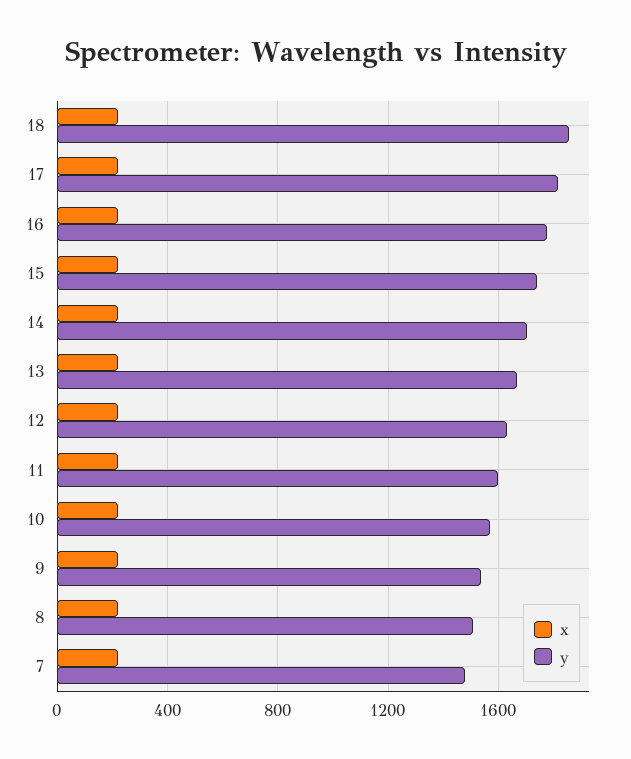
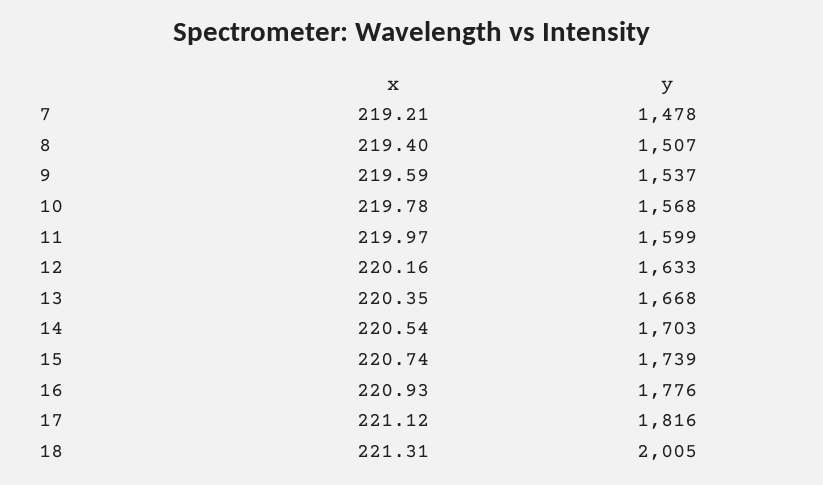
y, 18: 1850 -> 2005

